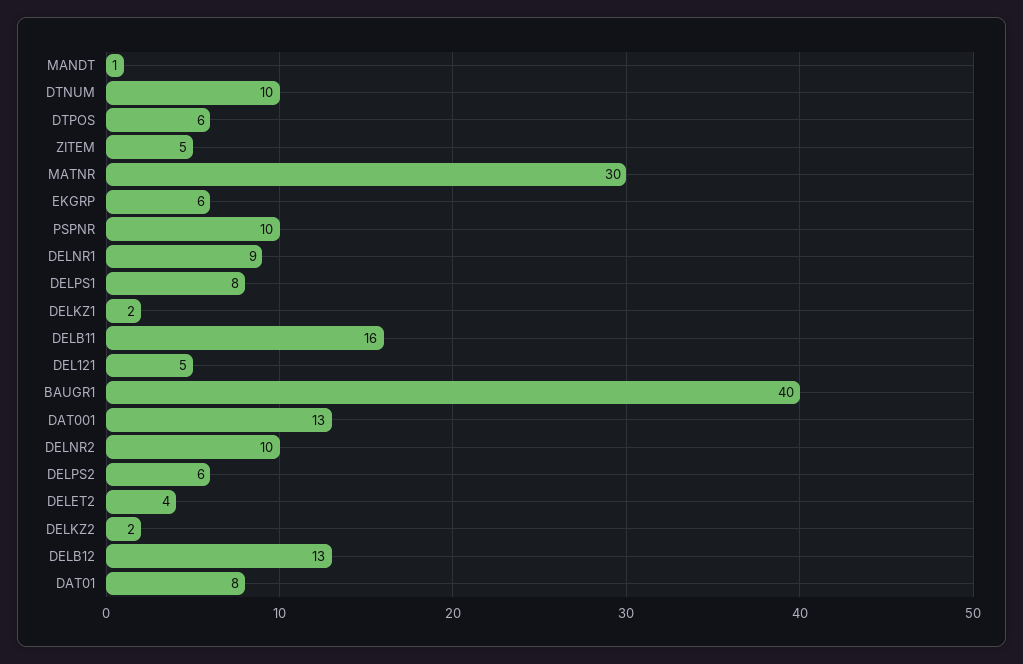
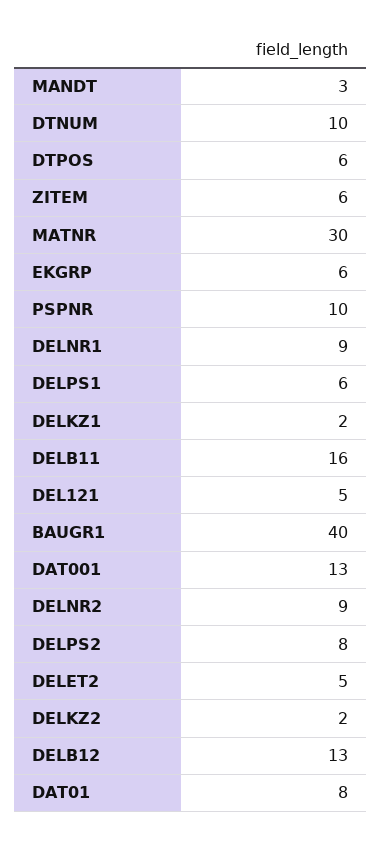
MANDT: 1 -> 3
ZITEM: 5 -> 6
DELPS1: 8 -> 6
DELNR2: 10 -> 9
DELPS2: 6 -> 8
DELET2: 4 -> 5

